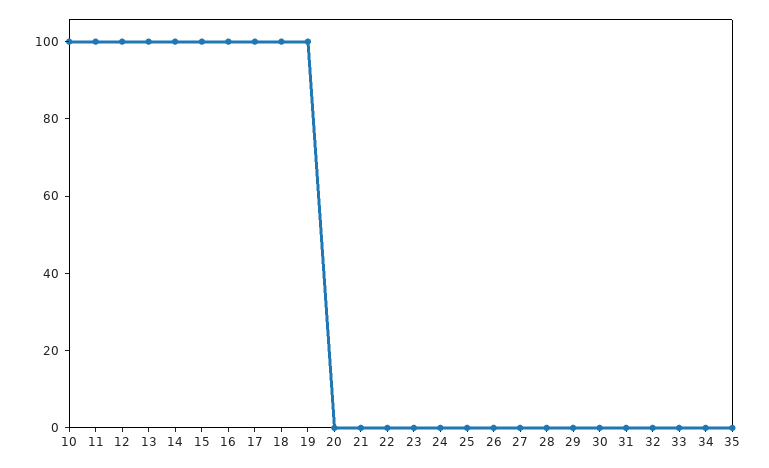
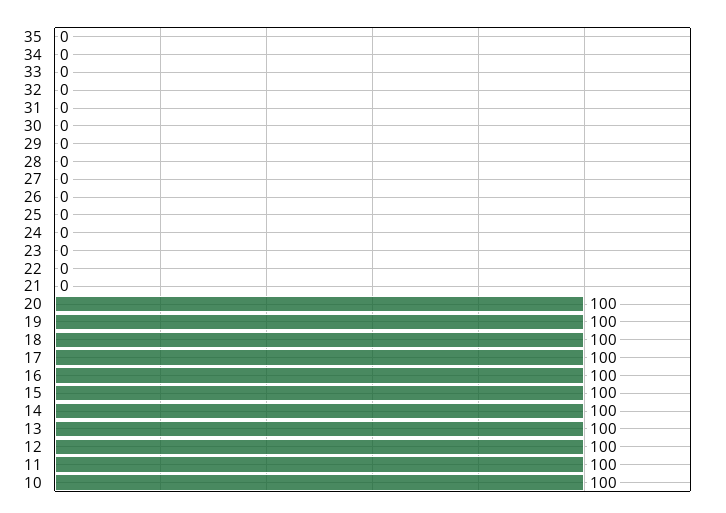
20: 0 -> 100

